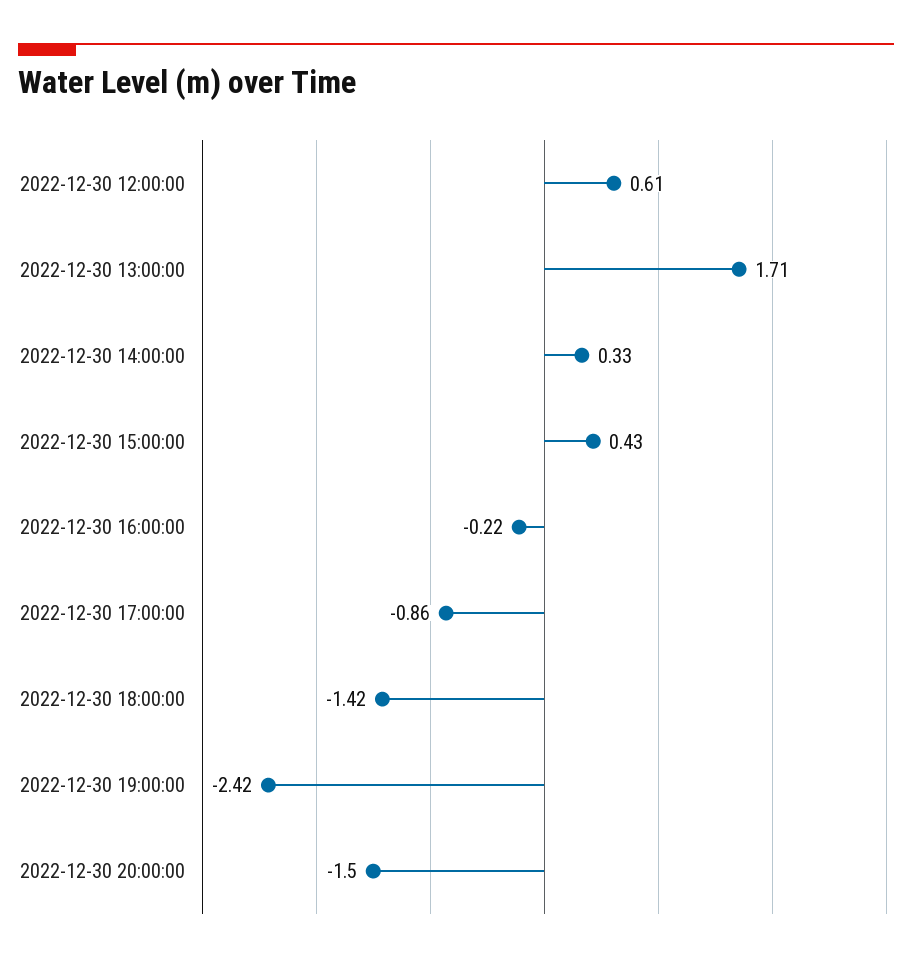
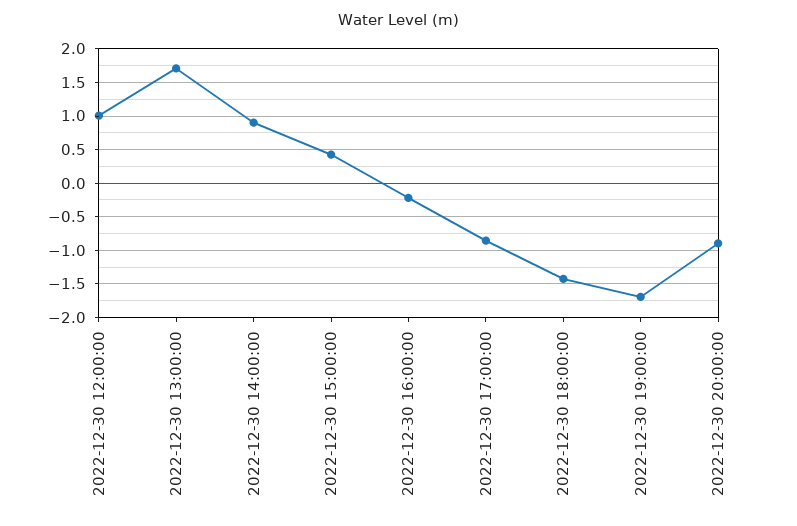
2022-12-30 12:00:00: 0.61 -> 1
2022-12-30 14:00:00: 0.33 -> 0.9
2022-12-30 19:00:00: -2.42 -> -1.7
2022-12-30 20:00:00: -1.5 -> -0.9

